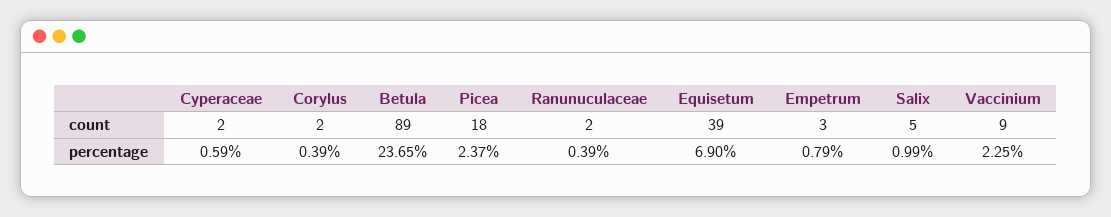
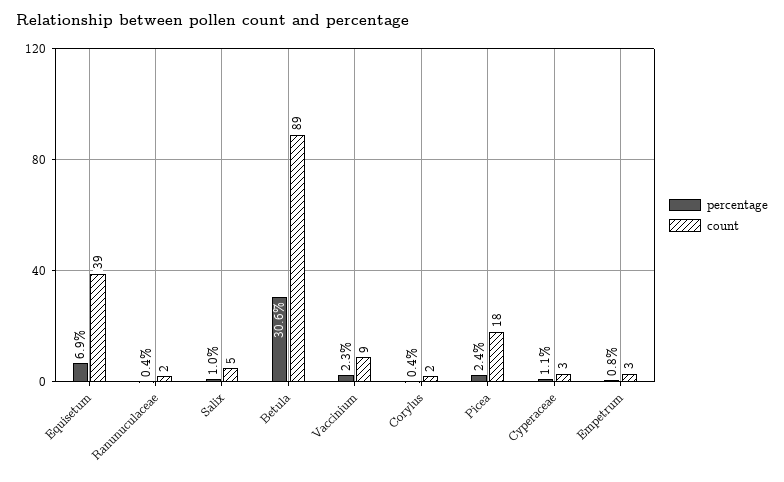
count, Cyperaceae: 2 -> 3
percentage, Cyperaceae: 0.59 -> 1.1
percentage, Betula: 23.65 -> 30.6

